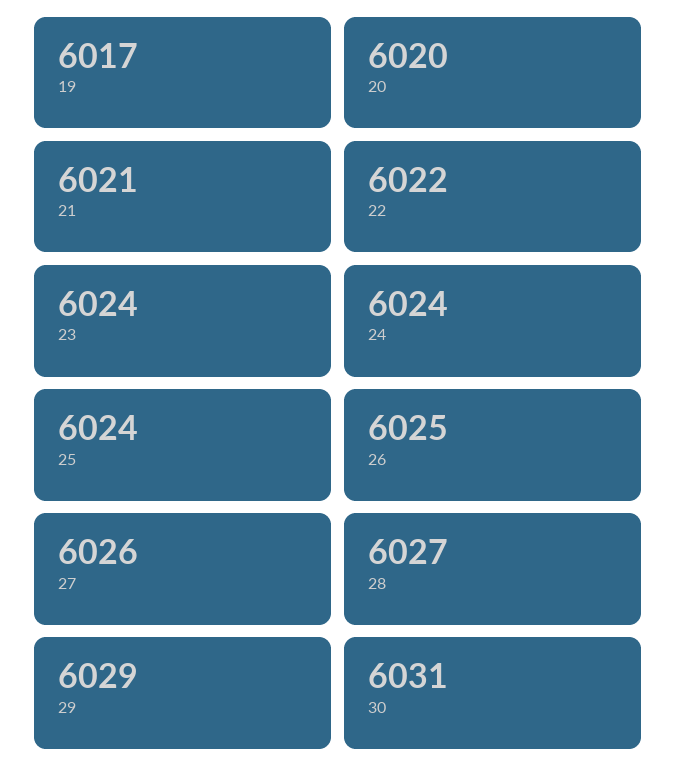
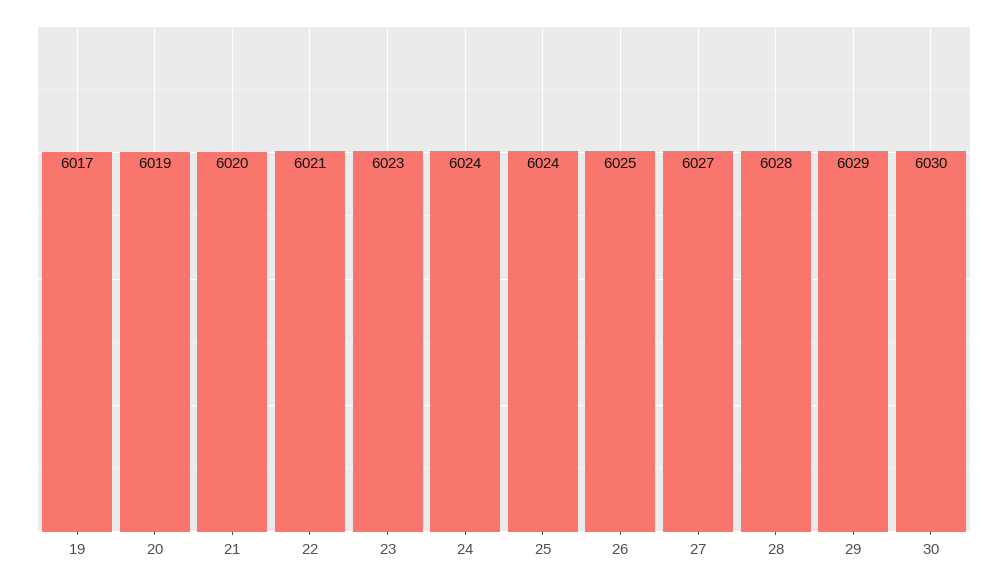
20: 6020 -> 6019
21: 6021 -> 6020
22: 6022 -> 6021
23: 6024 -> 6023
27: 6026 -> 6027
28: 6027 -> 6028
30: 6031 -> 6030

